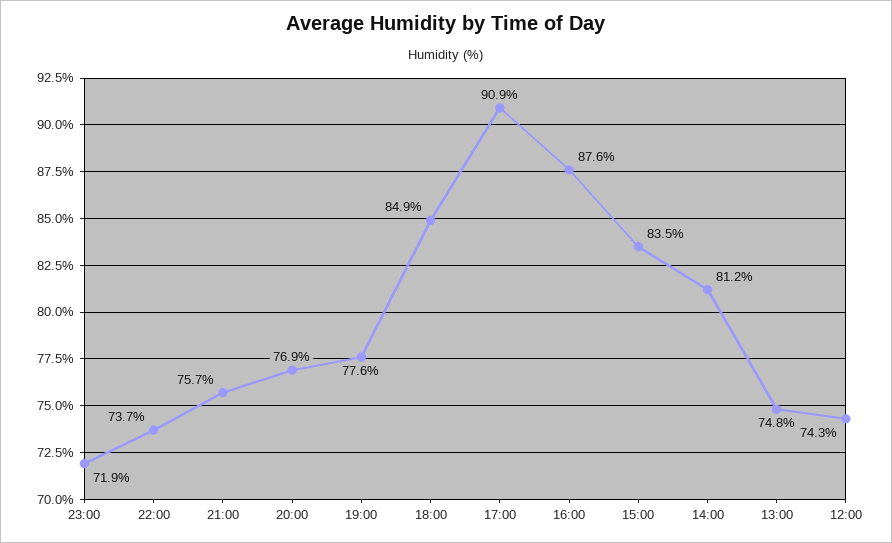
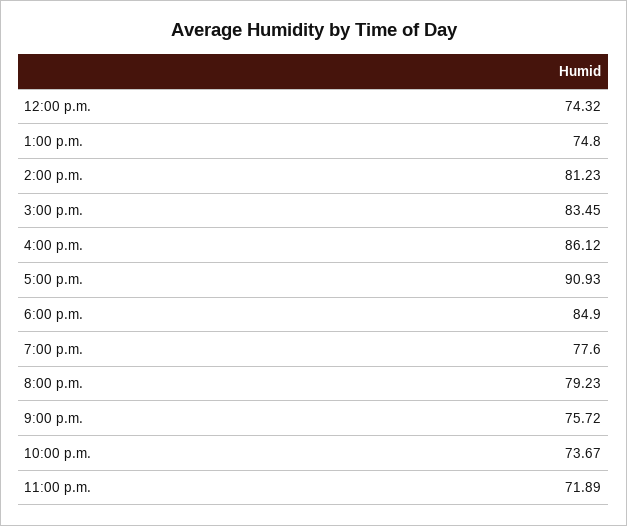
20:00: 76.9 -> 79.23
16:00: 87.6 -> 86.12

